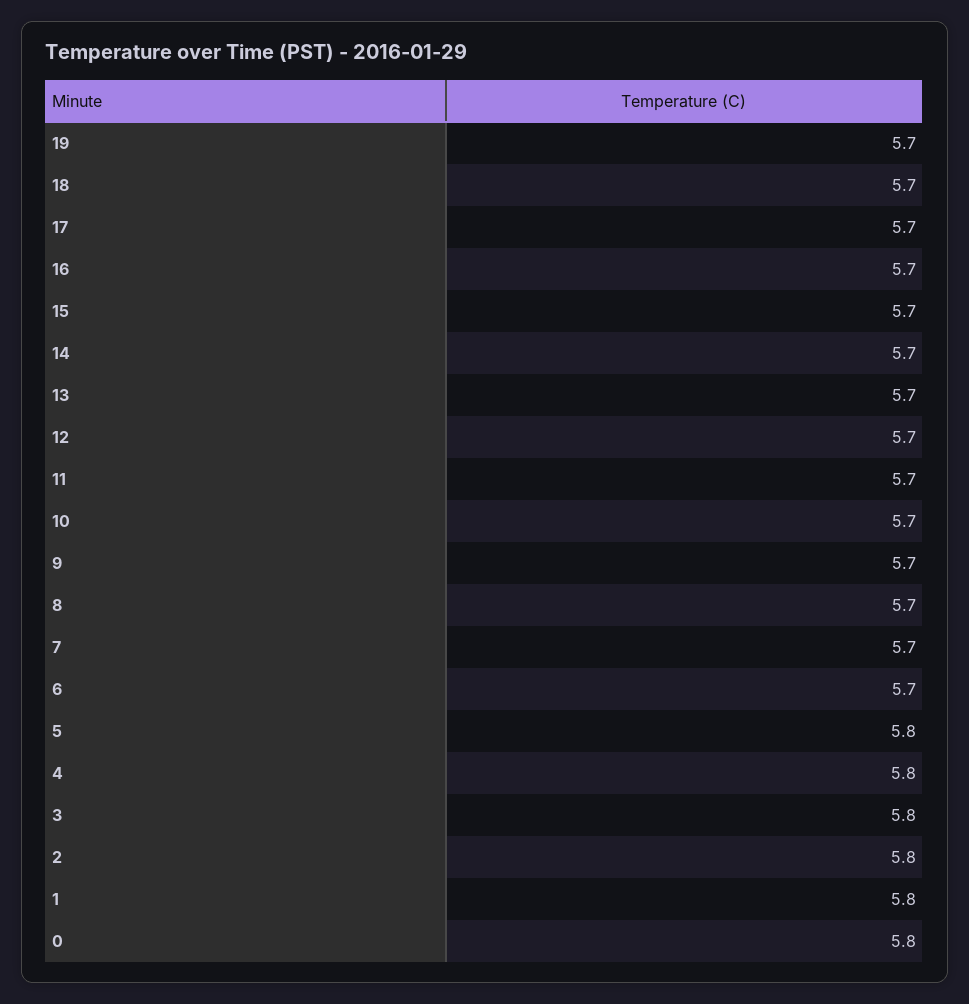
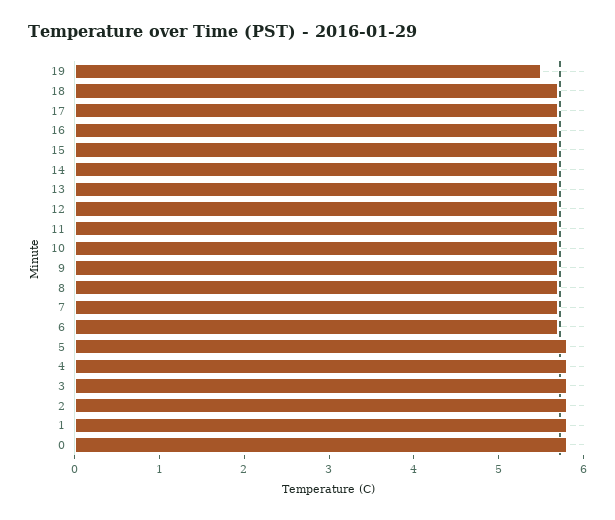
19: 5.7 -> 5.5

